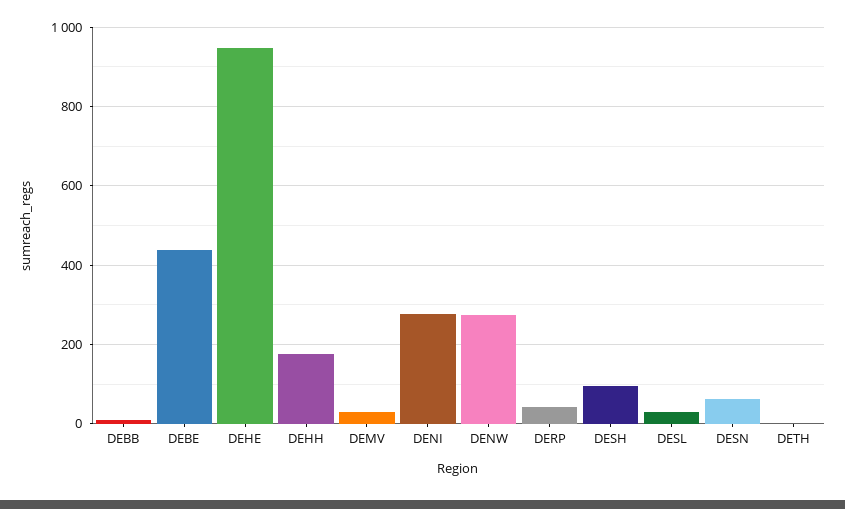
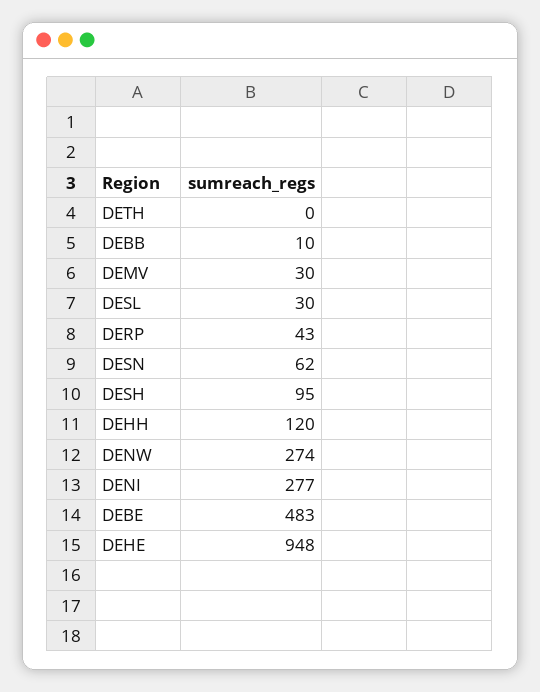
DEBE: 440 -> 483
DEHH: 180 -> 120

